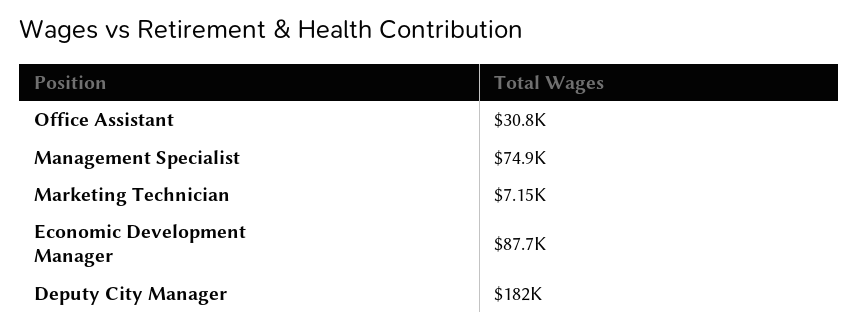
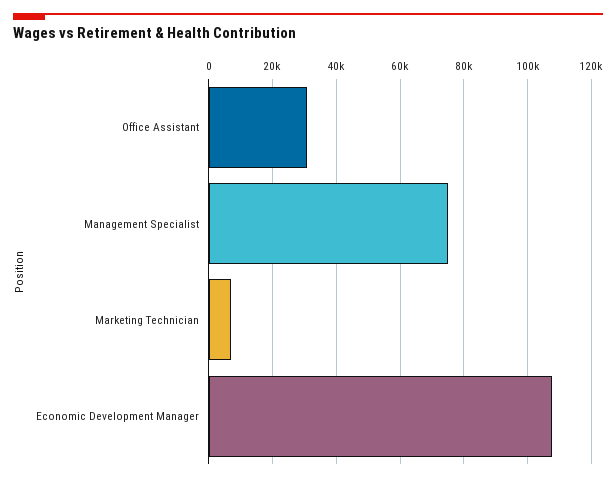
Economic Development Manager: 87700 -> 108000
Deputy City Manager: 182000 -> none

